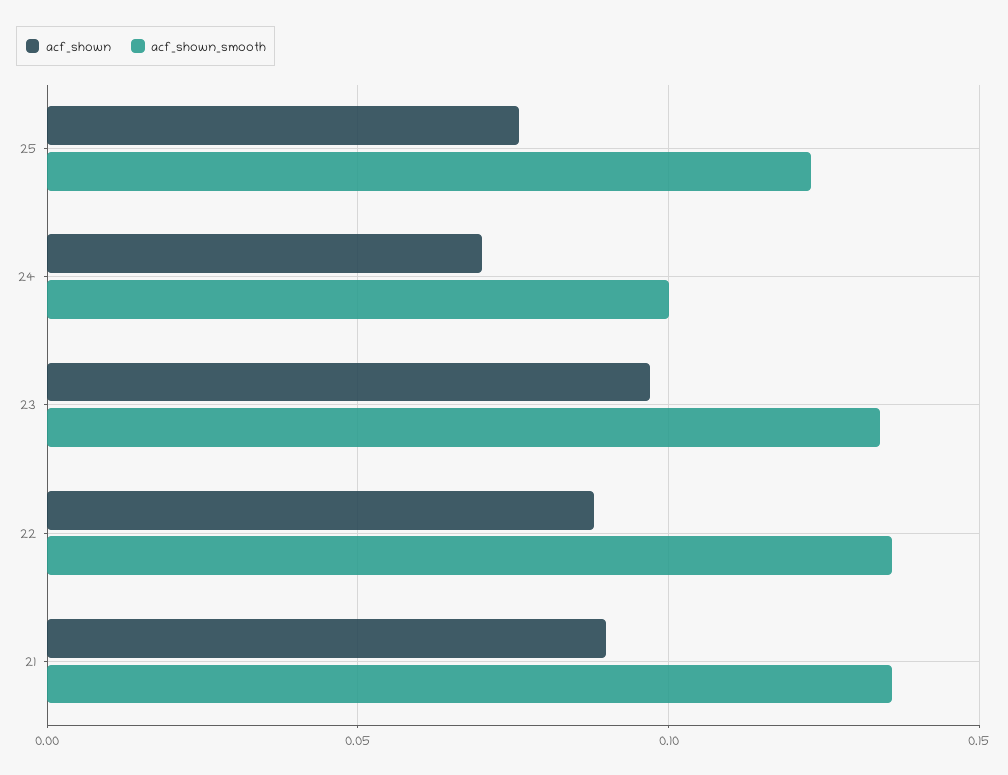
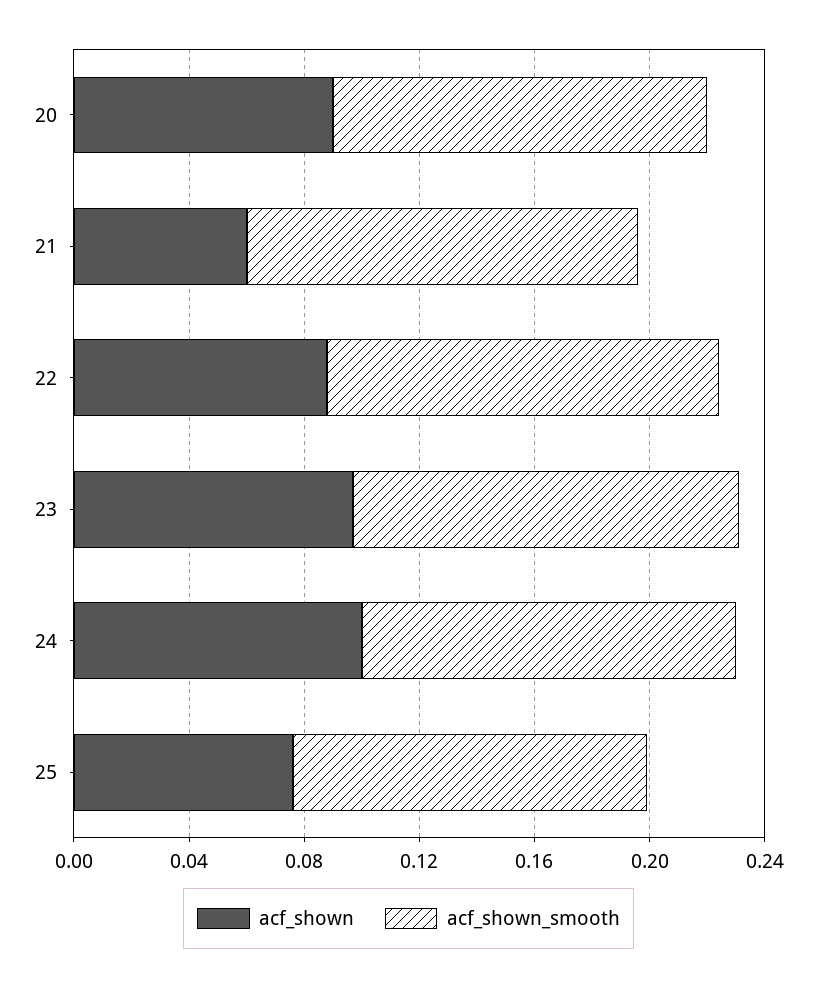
acf_shown, 24: 0.07 -> 0.1
acf_shown_smooth, 24: 0.1 -> 0.13
acf_shown, 21: 0.09 -> 0.06
acf_shown, 20: none -> 0.09
acf_shown_smooth, 20: none -> 0.13

